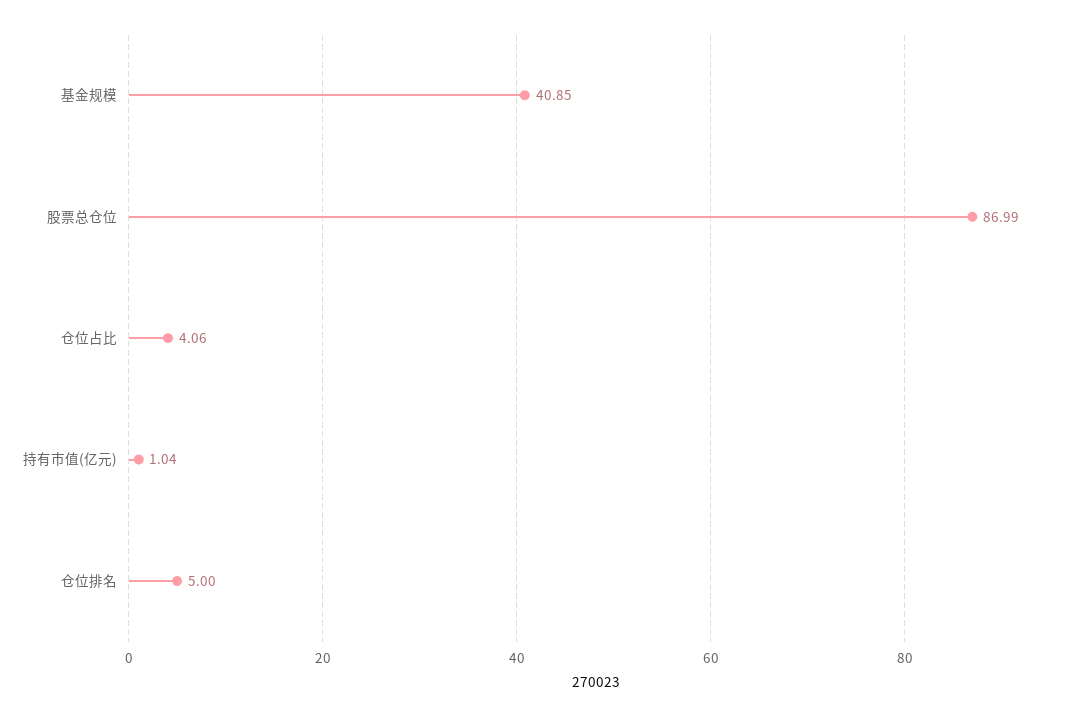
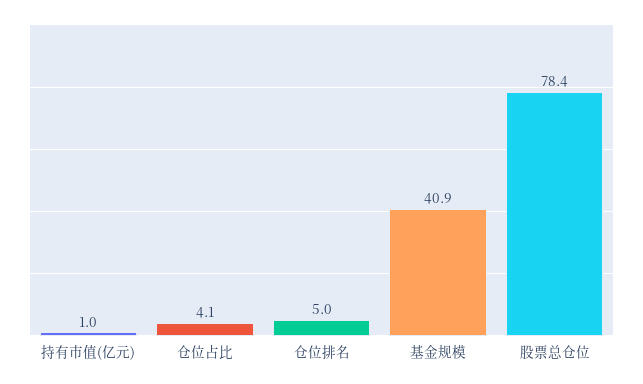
股票总仓位: 86.99 -> 78.4

